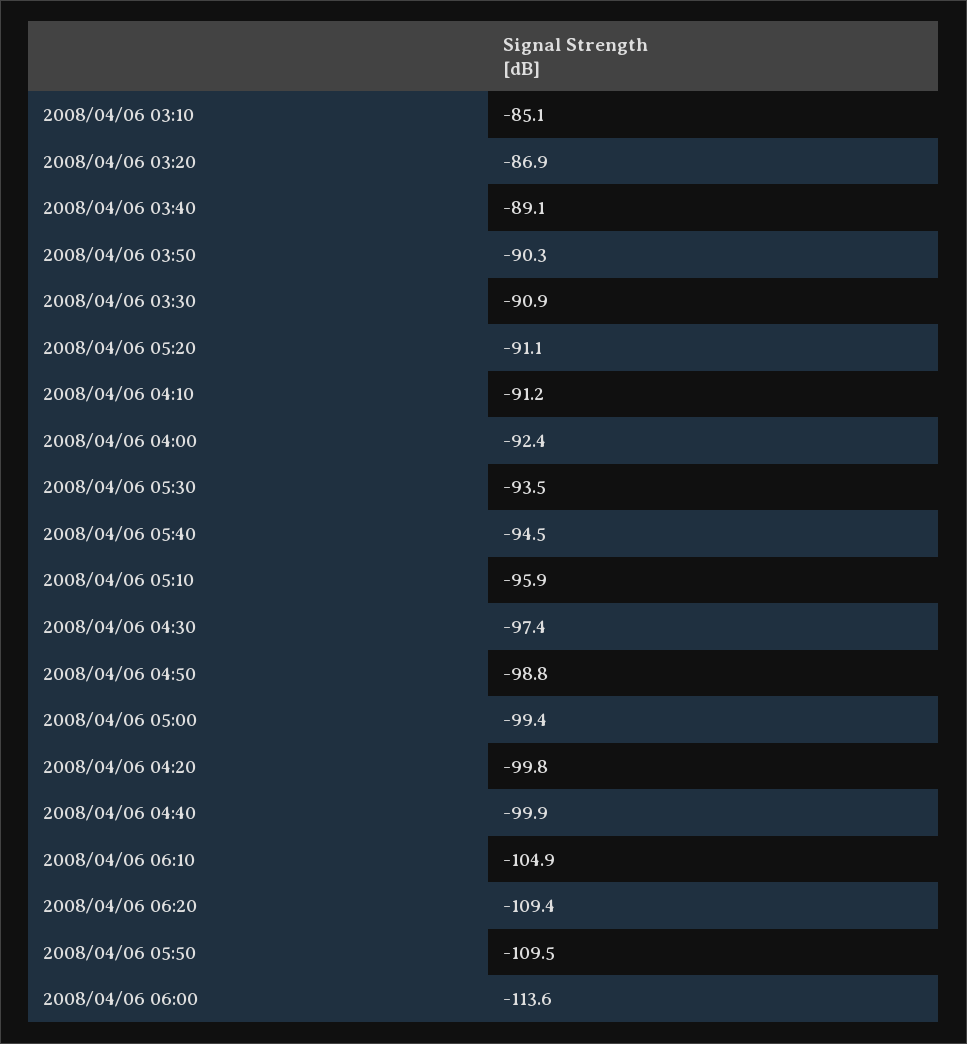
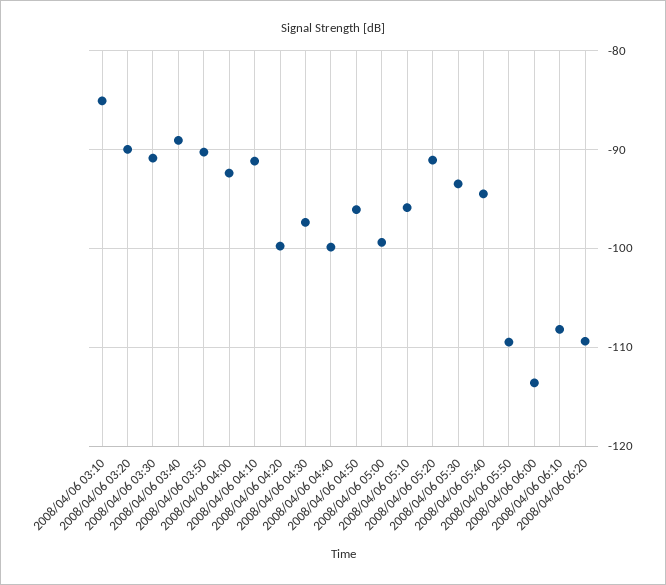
2008/04/06 03:20: -86.9 -> -90
2008/04/06 04:50: -98.8 -> -96
2008/04/06 06:10: -104.9 -> -108

